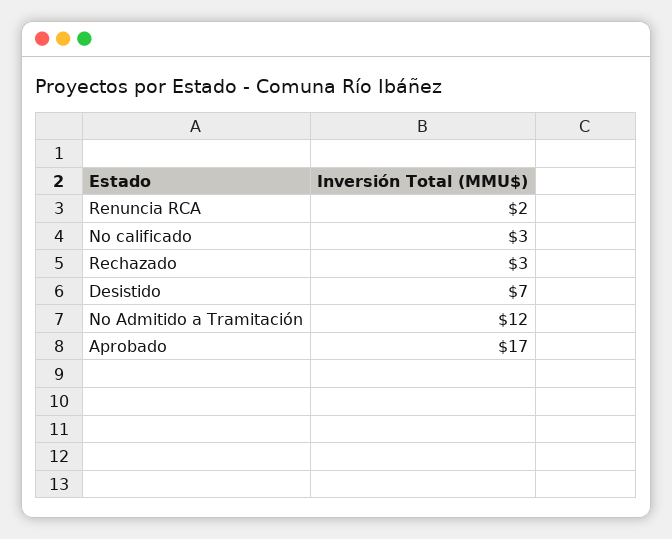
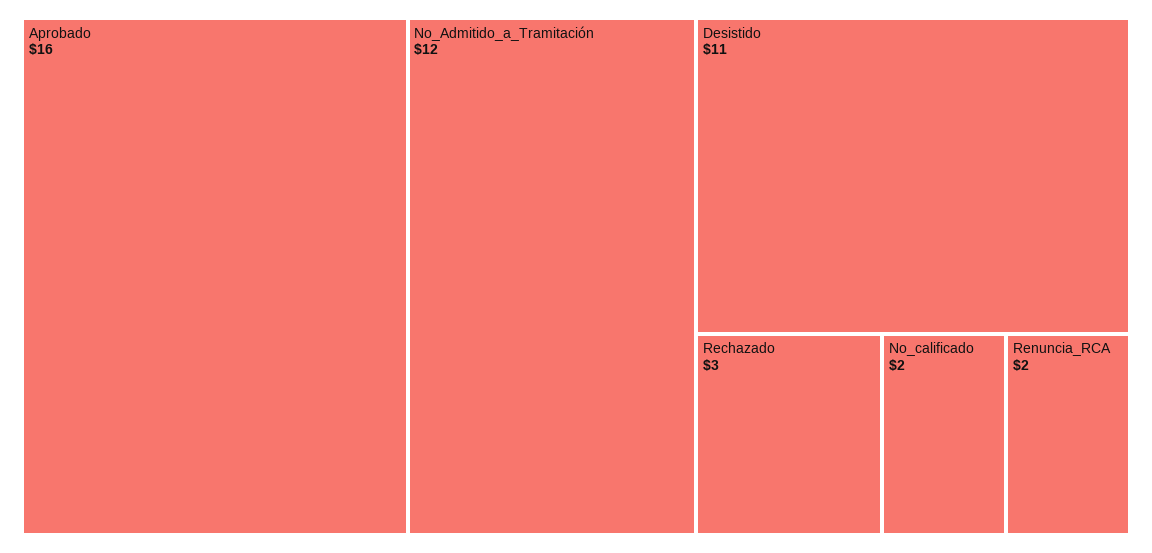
No calificado: 3 -> 2
Desistido: 7 -> 11
Aprobado: 17 -> 16

